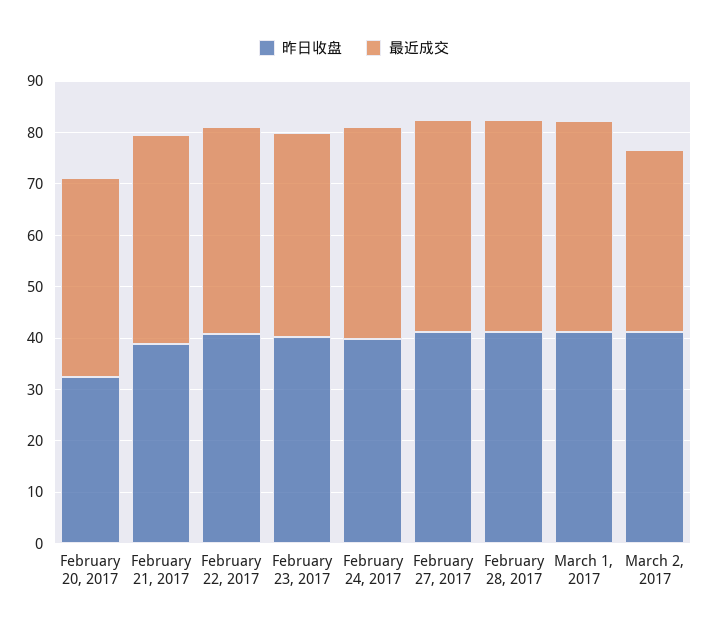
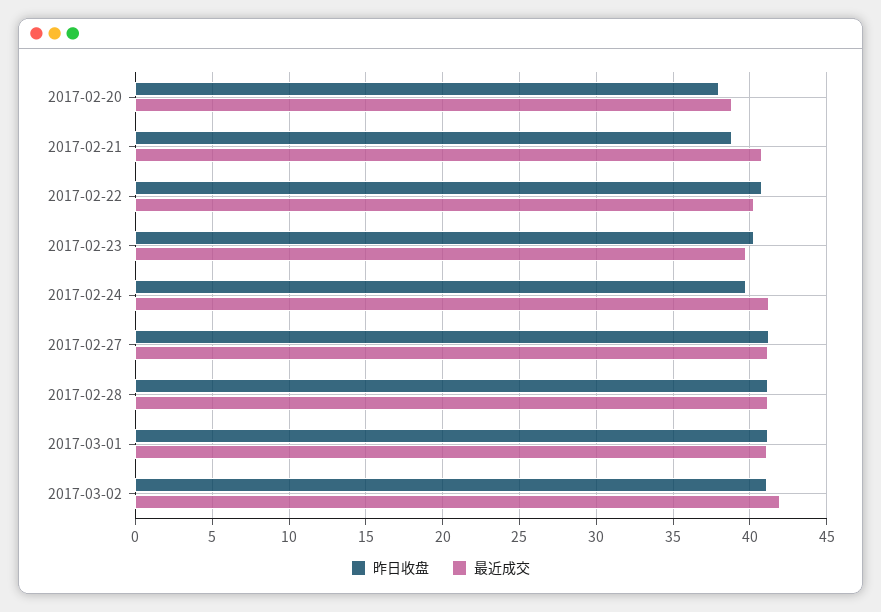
昨日收盘, February 20, 2017: 32 -> 38
最近成交, March 2, 2017: 36 -> 42

